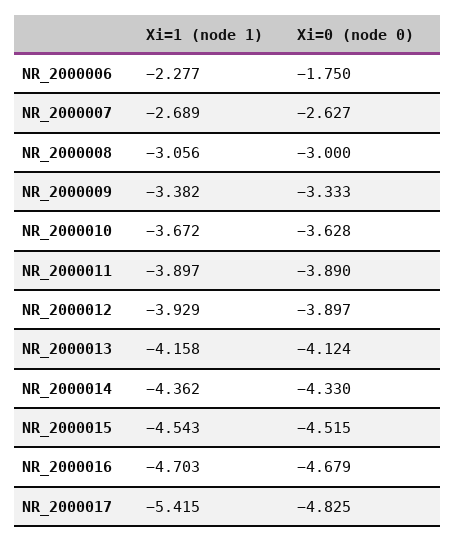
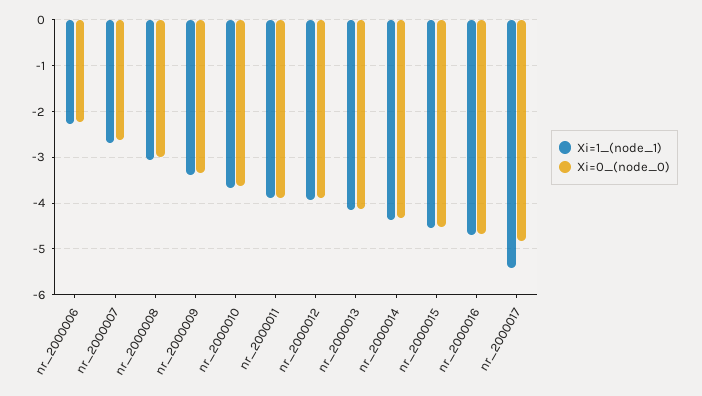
Xi=0 (node 0), NR_2000006: -1.75 -> -2.2

